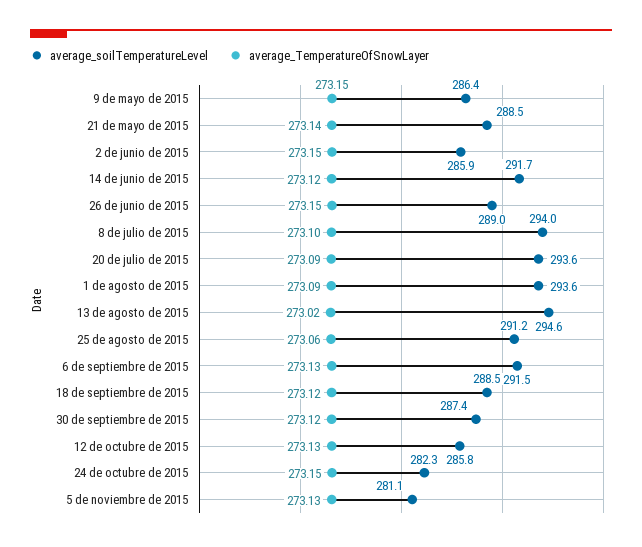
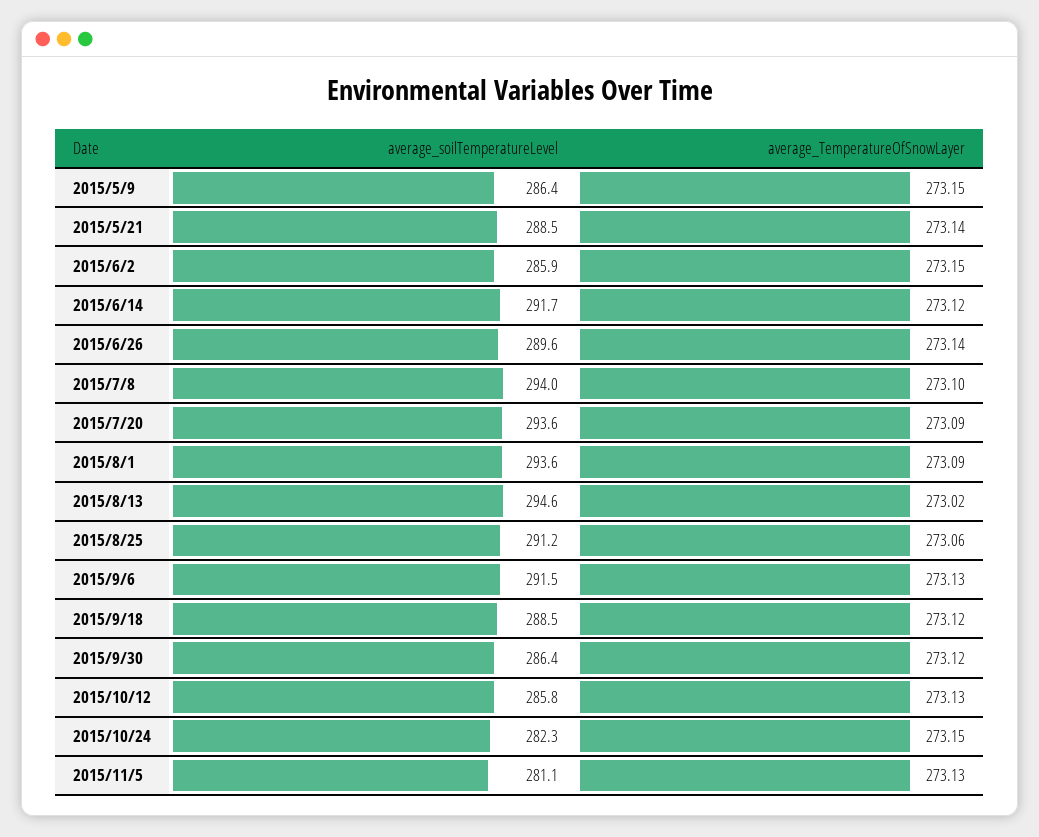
average_soilTemperatureLevel, 26 de junio de 2015: 289 -> 289.6
average_TemperatureOfSnowLayer, 26 de junio de 2015: 273.15 -> 273.14
average_soilTemperatureLevel, 30 de septiembre de 2015: 287.4 -> 286.4

